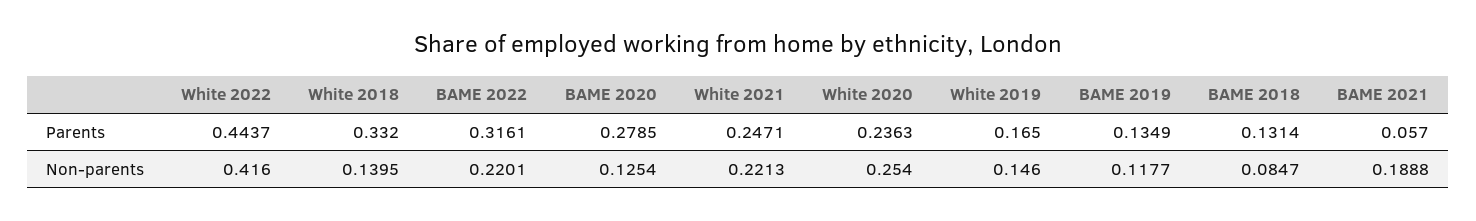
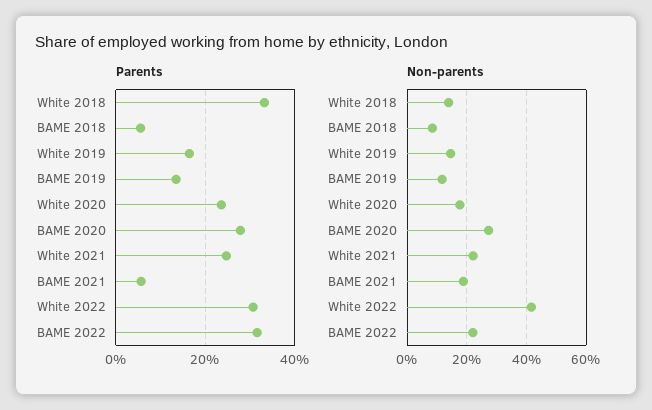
Parents, White 2022: 0.4437 -> 0.3
Parents, BAME 2018: 0.1314 -> 0.06
Non-parents, BAME 2020: 0.1254 -> 0.275
Non-parents, White 2020: 0.254 -> 0.175

